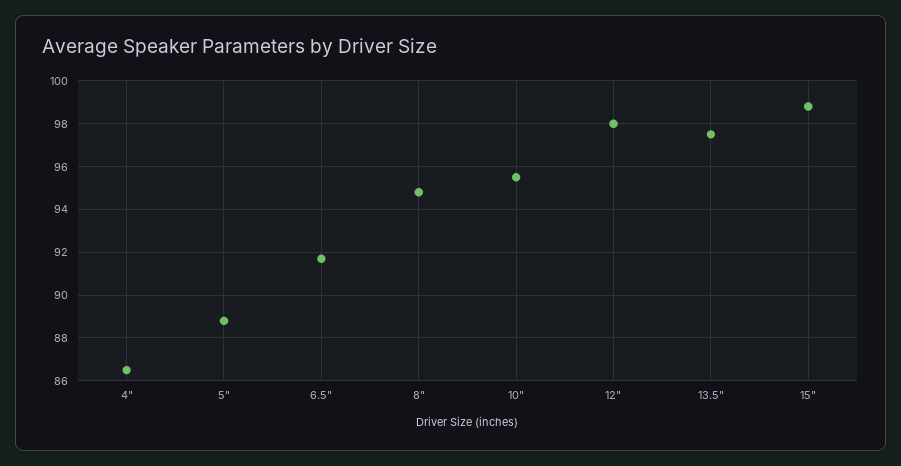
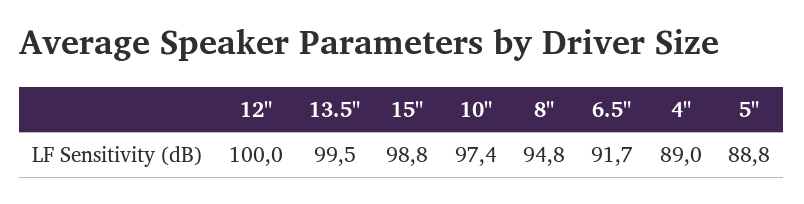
4": 86.5 -> 89
10": 95.5 -> 97.4
12": 98 -> 100
13.5": 97.5 -> 99.5

